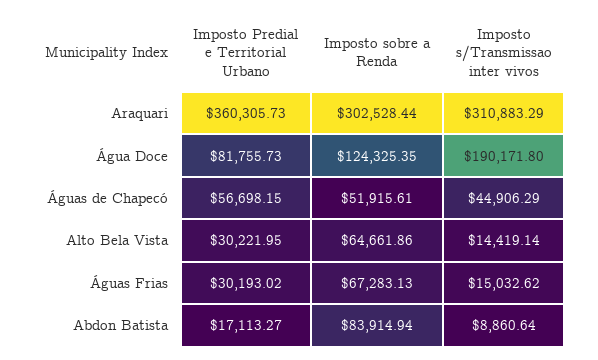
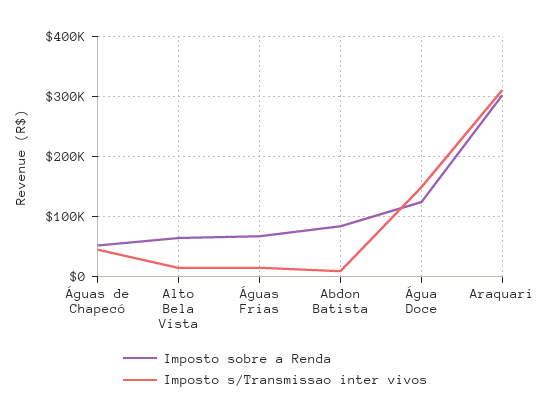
Imposto Predial e Territorial Urbano, Araquari: 360305.73 -> none
Imposto Predial e Territorial Urbano, Água Doce: 81755.73 -> none
Imposto s/Transmissao inter vivos, Água Doce: 190171.8 -> 150000
Imposto Predial e Territorial Urbano, Águas de Chapecó: 56698.15 -> none
Imposto Predial e Territorial Urbano, Alto Bela Vista: 30221.95 -> none
Imposto Predial e Territorial Urbano, Águas Frias: 30193.02 -> none
Imposto Predial e Territorial Urbano, Abdon Batista: 17113.27 -> none

